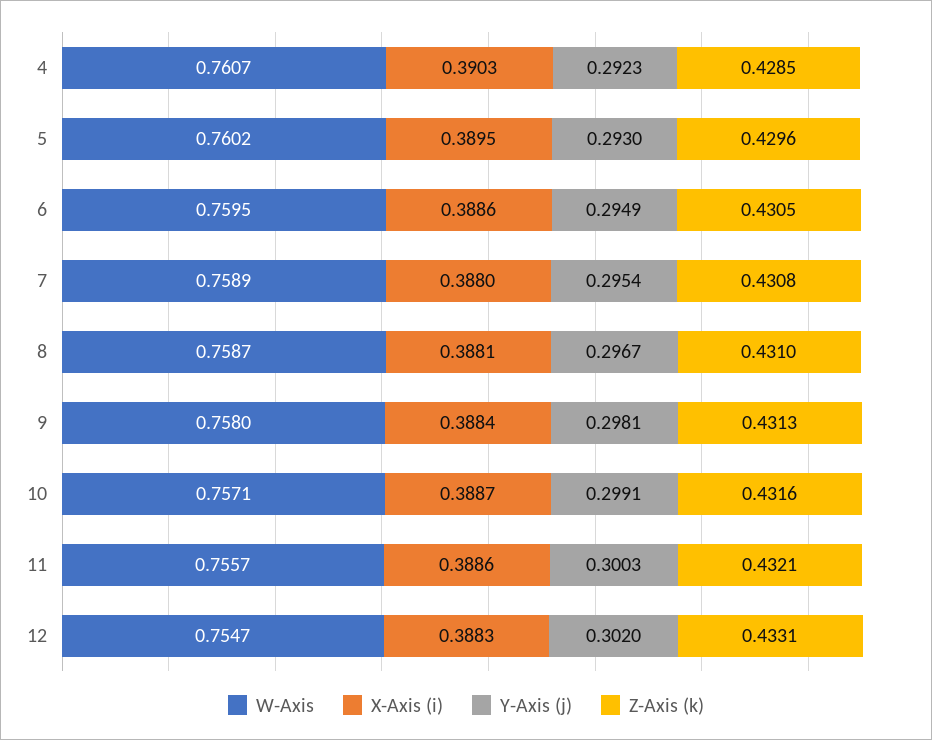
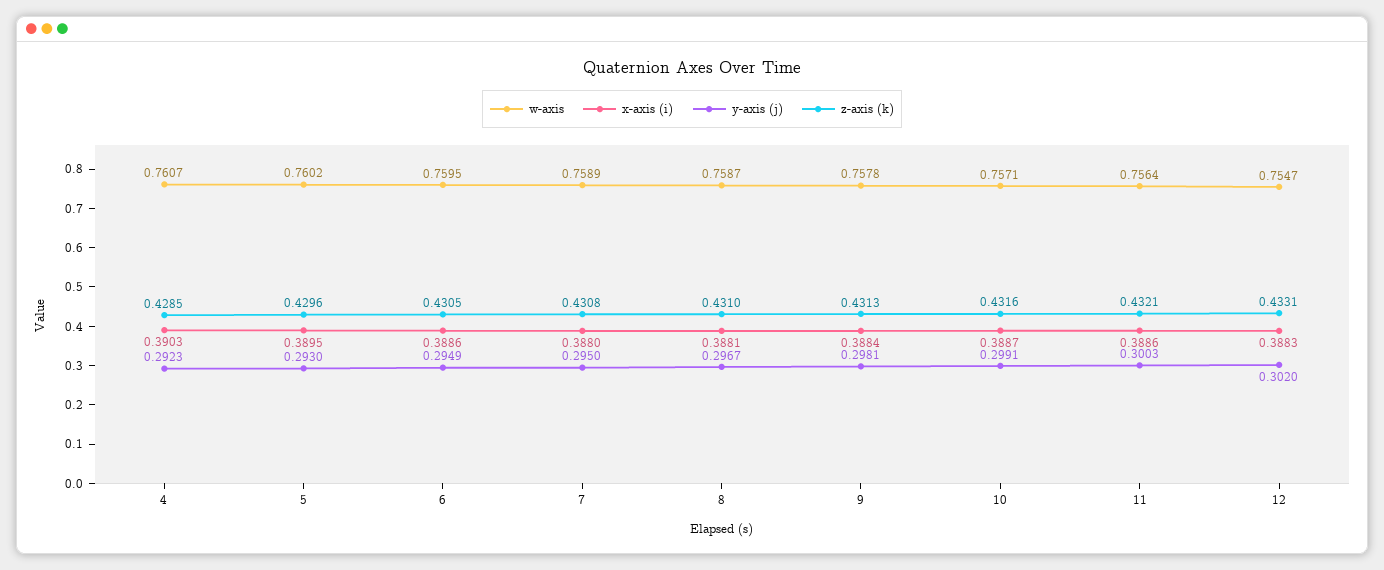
Y-Axis (j), 7: 0.2954 -> 0.295
W-Axis, 9: 0.758 -> 0.7578
W-Axis, 11: 0.7557 -> 0.7564

